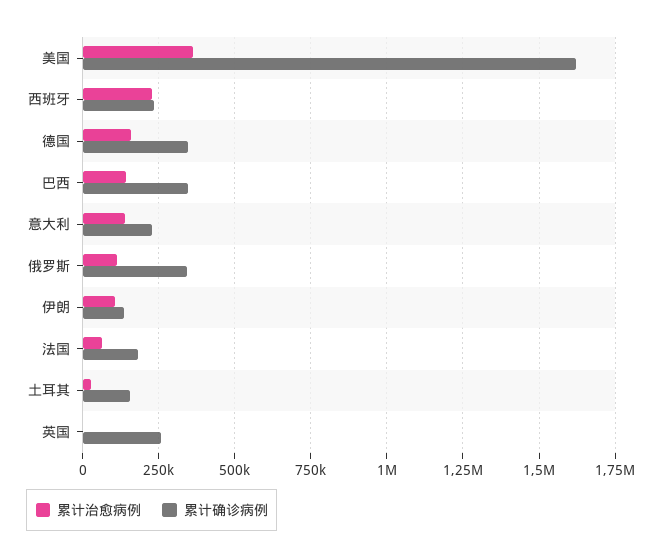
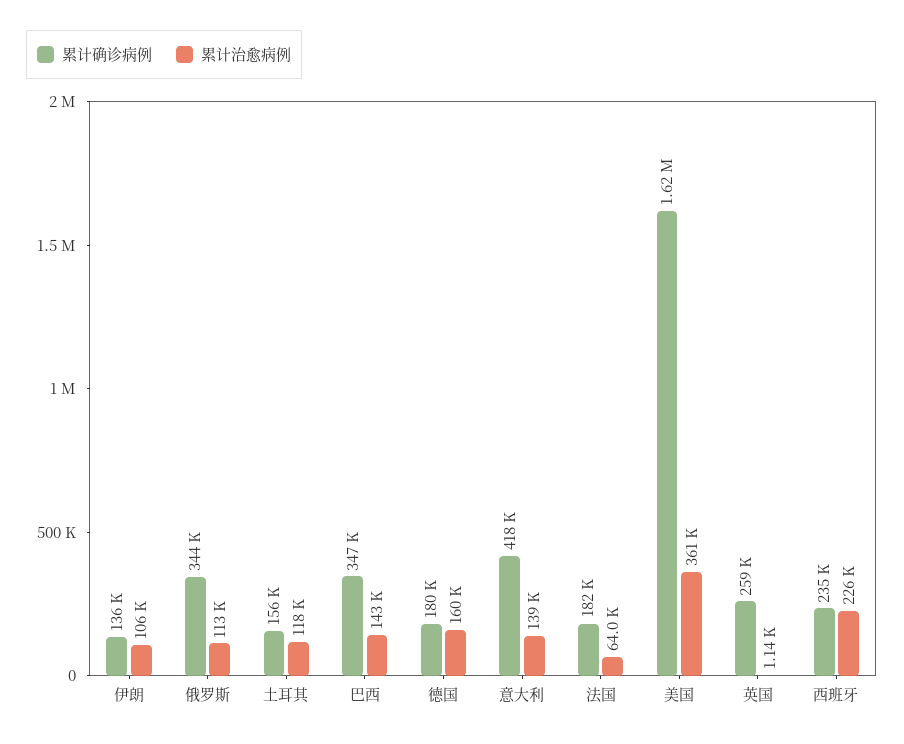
累计确诊病例, 德国: 350000 -> 180000
累计确诊病例, 意大利: 225000 -> 418000
累计治愈病例, 土耳其: 25000 -> 118000

